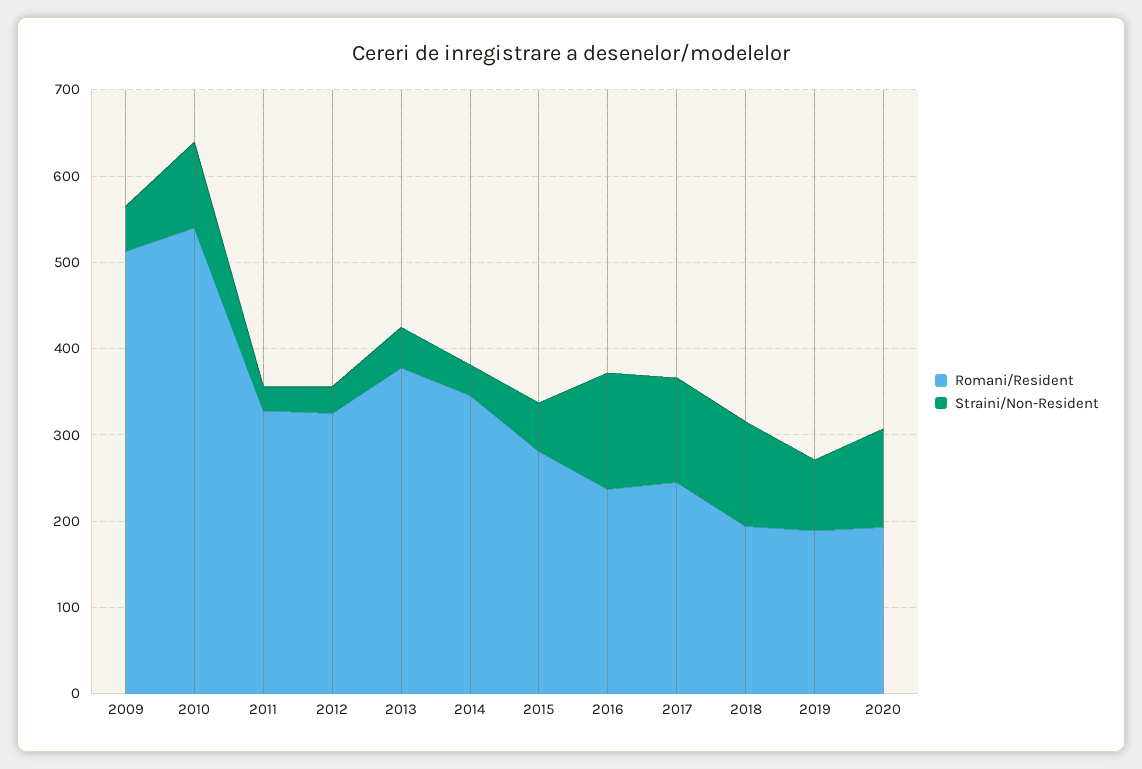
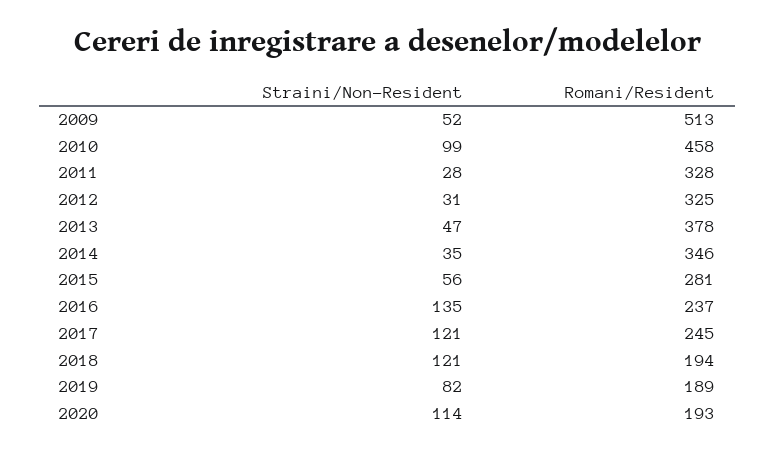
Romani/Resident, 2010: 540 -> 458

